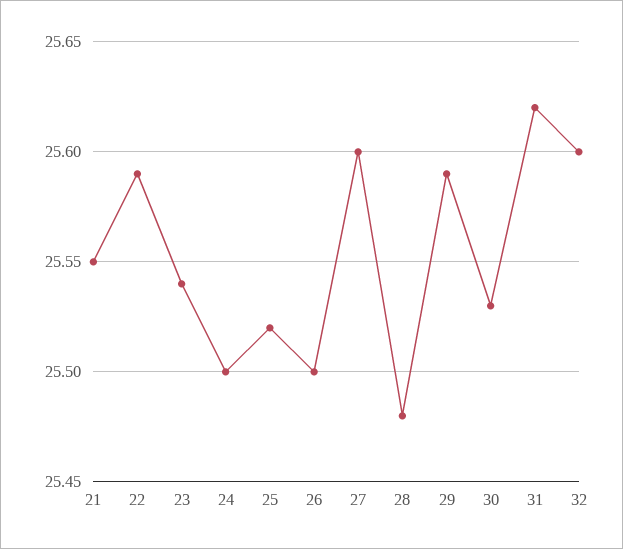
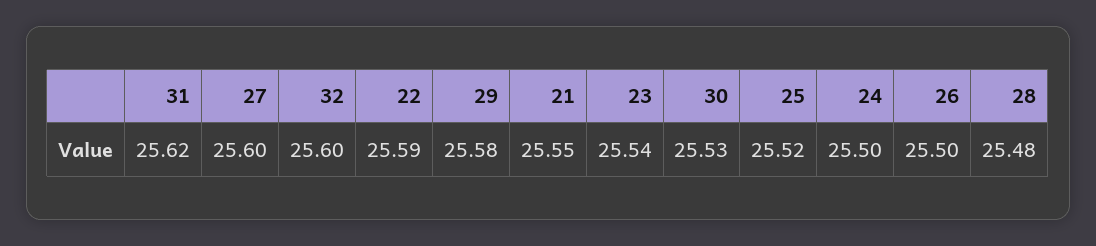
29: 25.59 -> 25.58

